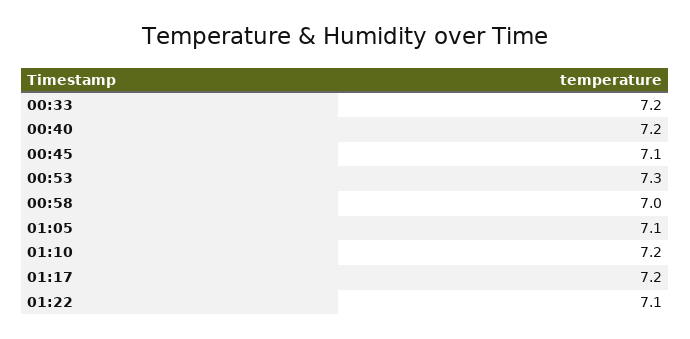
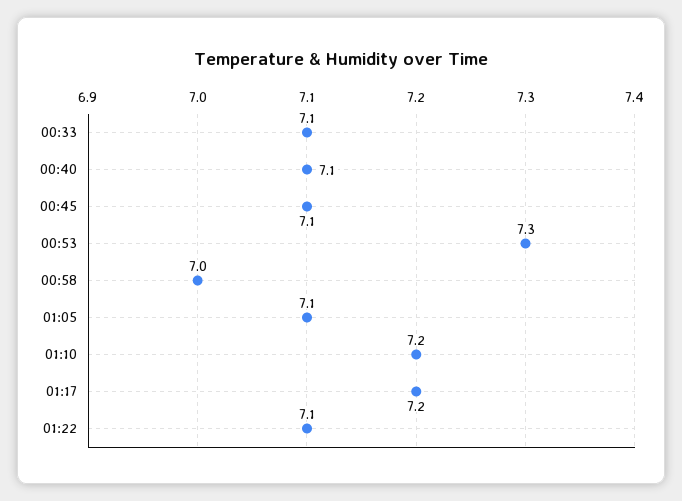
00:33: 7.2 -> 7.1
00:40: 7.2 -> 7.1

